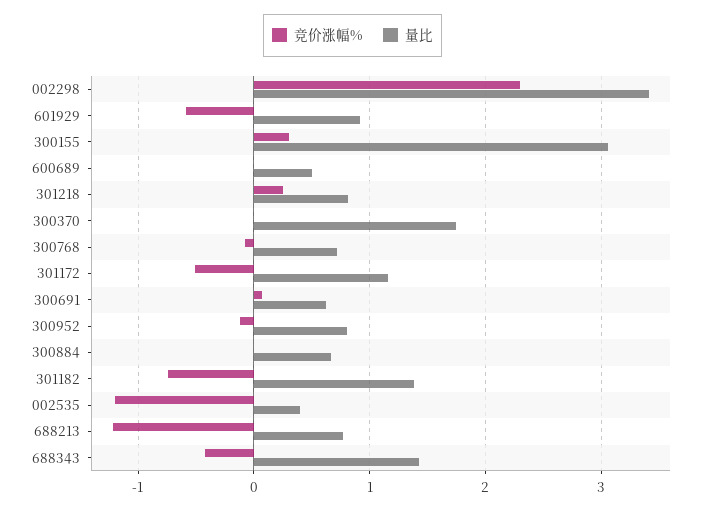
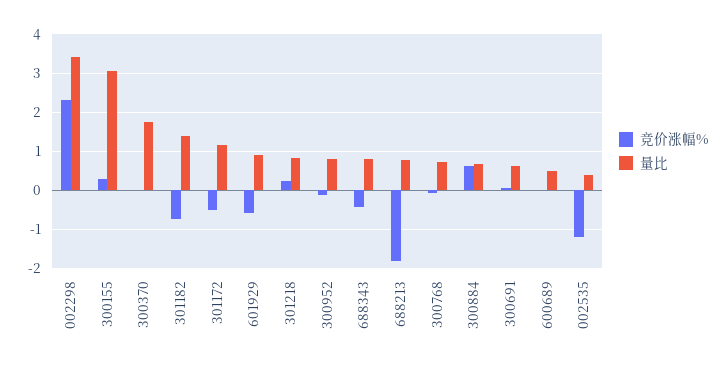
竞价涨幅%, 300884: 0 -> 0.6
竞价涨幅%, 688213: -1.2 -> -1.8
量比, 688343: 1.4 -> 0.8

